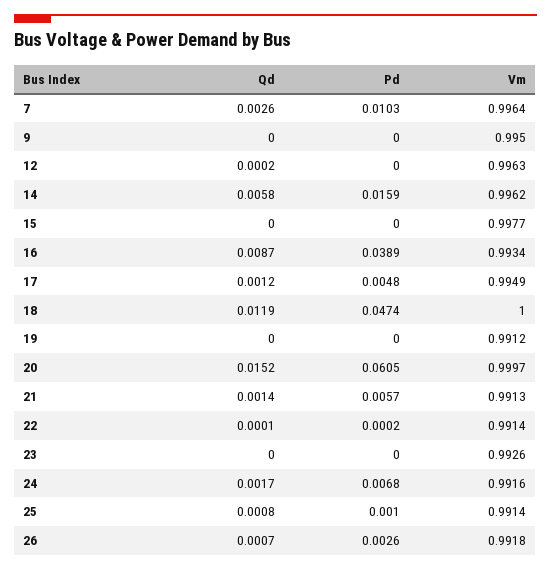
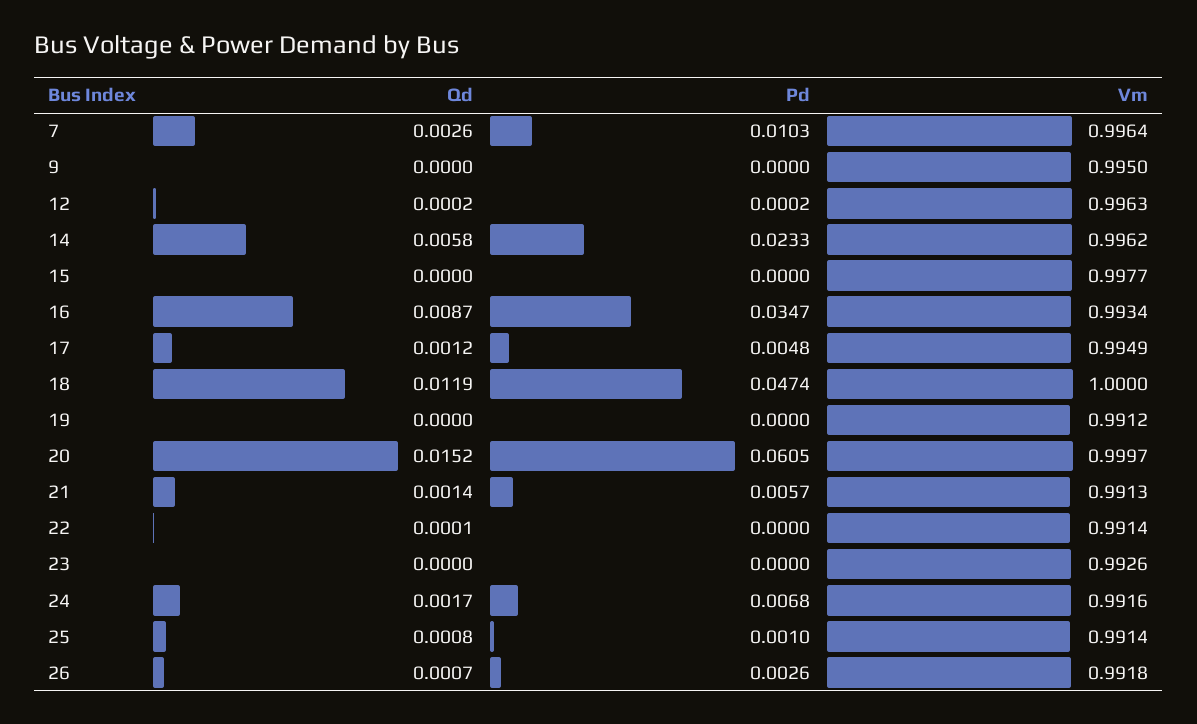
Pd, 12: 0 -> 0.0002
Pd, 14: 0.0159 -> 0.0233
Pd, 16: 0.0389 -> 0.0347
Pd, 22: 0.0002 -> 0

